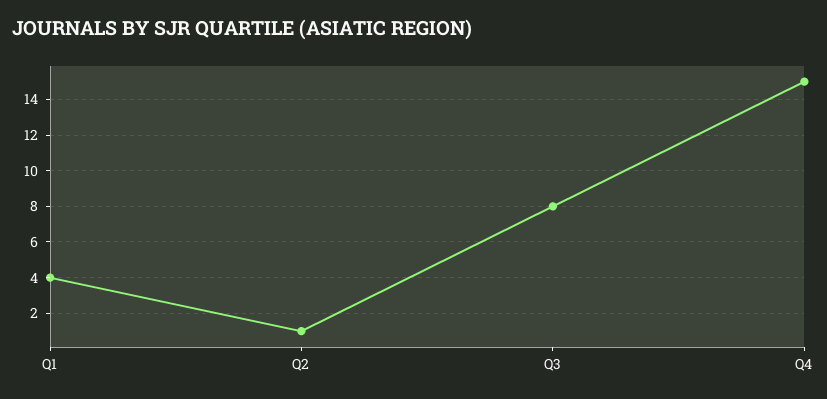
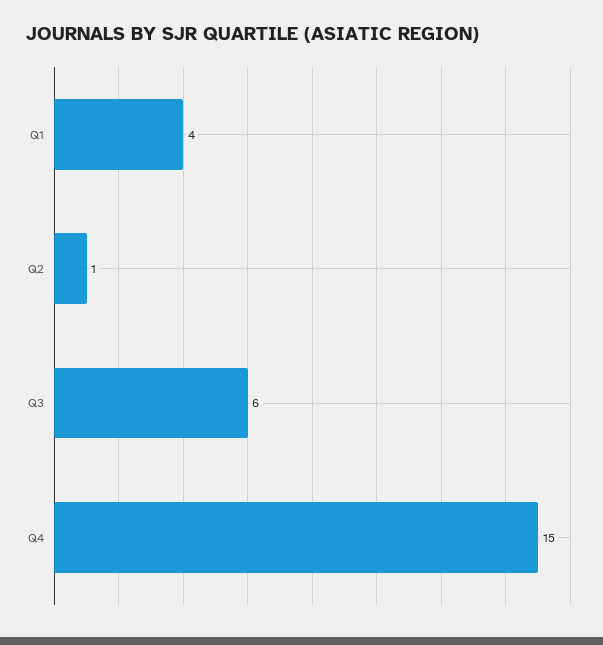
Q3: 8 -> 6

